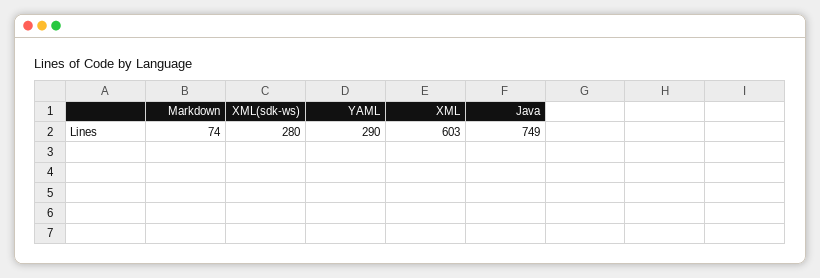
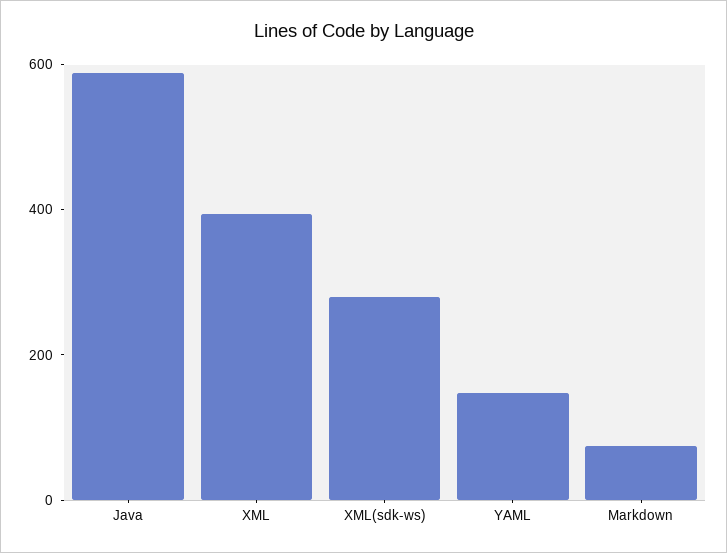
YAML: 290 -> 150
XML: 603 -> 400
Java: 749 -> 600

